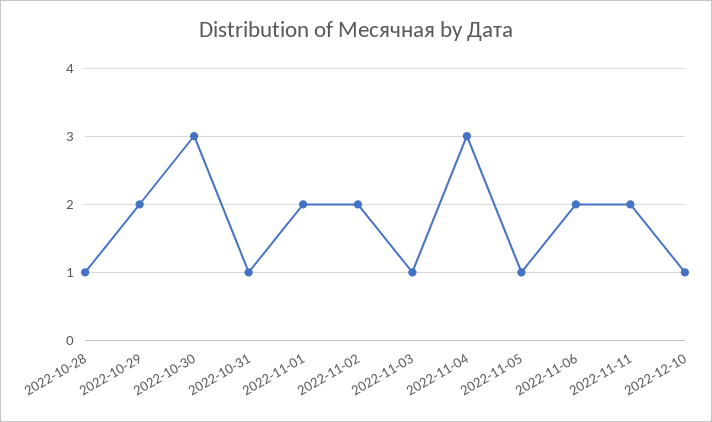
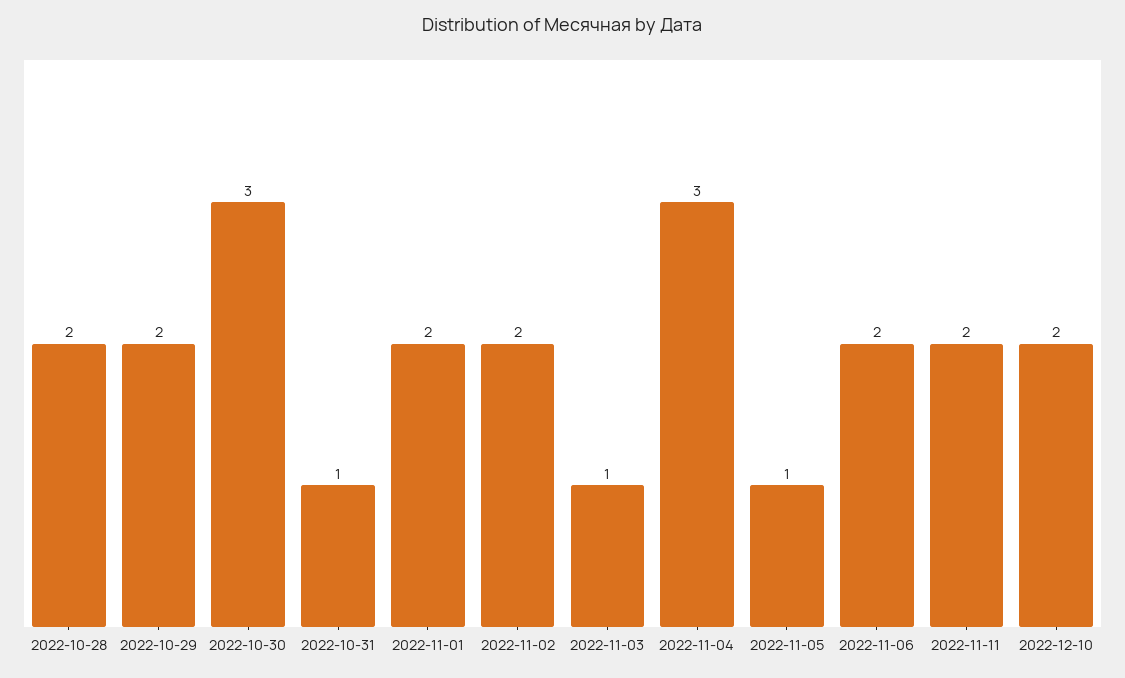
2022-10-28: 1 -> 2
2022-12-10: 1 -> 2

